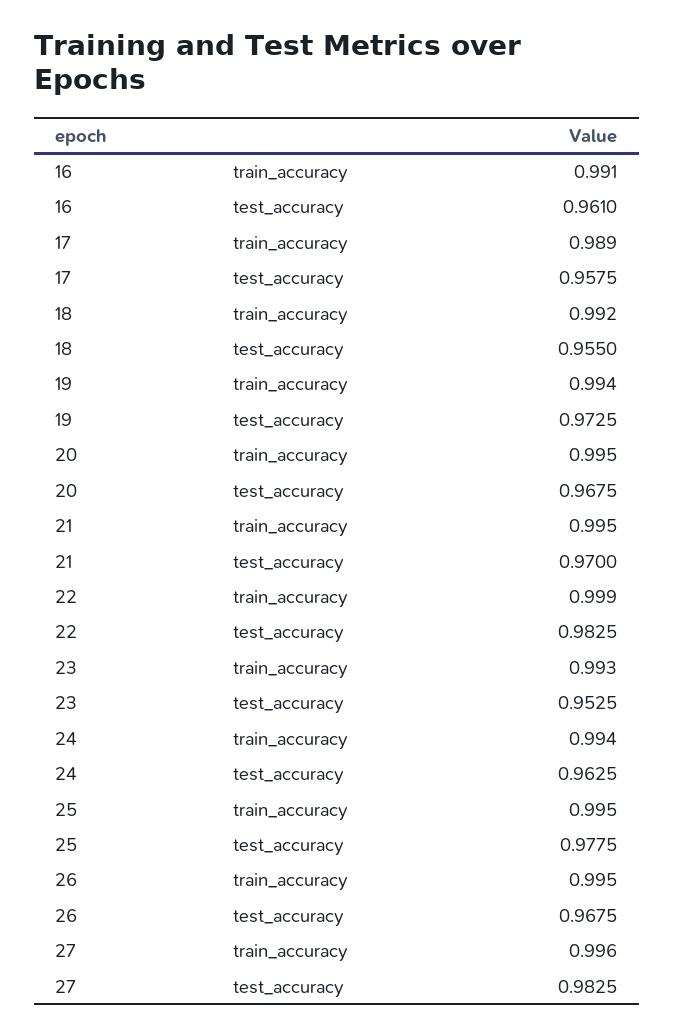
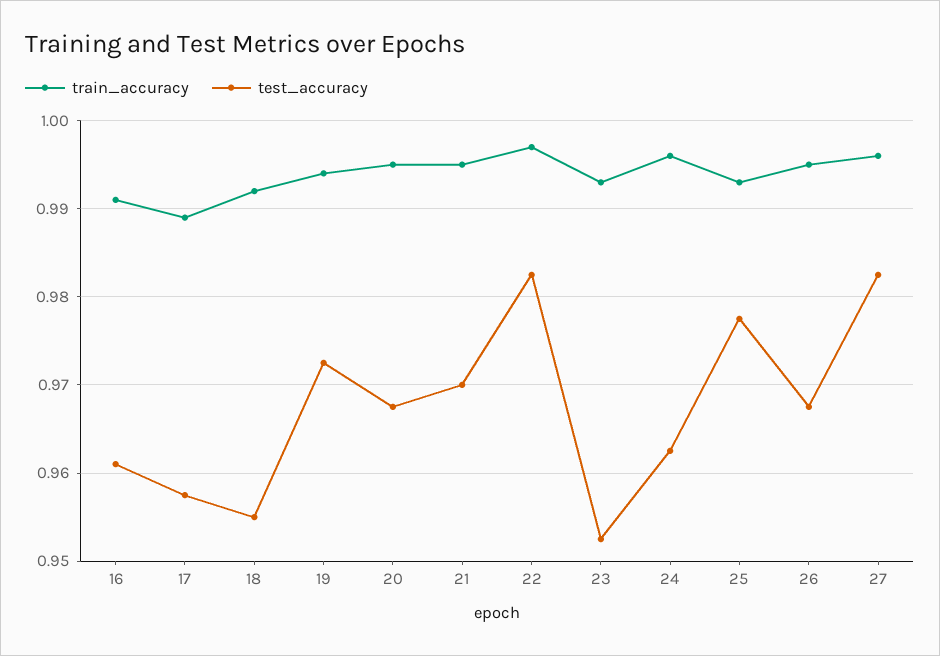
train_accuracy, 22: 0.999 -> 0.997
train_accuracy, 24: 0.994 -> 0.996
train_accuracy, 25: 0.995 -> 0.993

